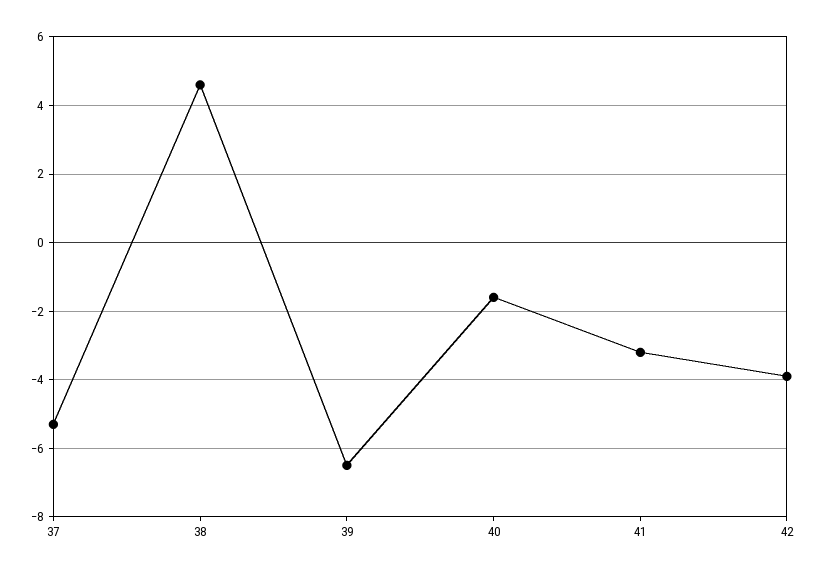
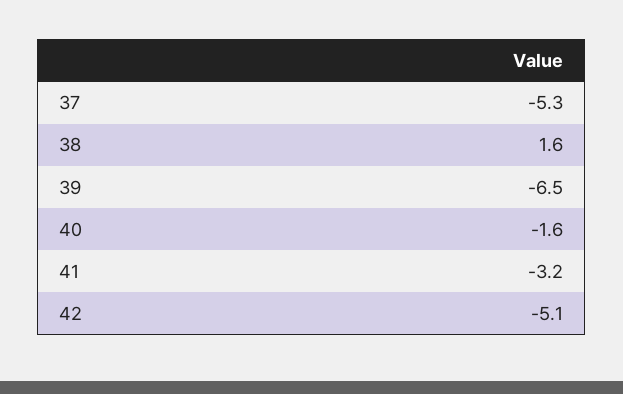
38: 4.5 -> 1.6
42: -4 -> -5.1

